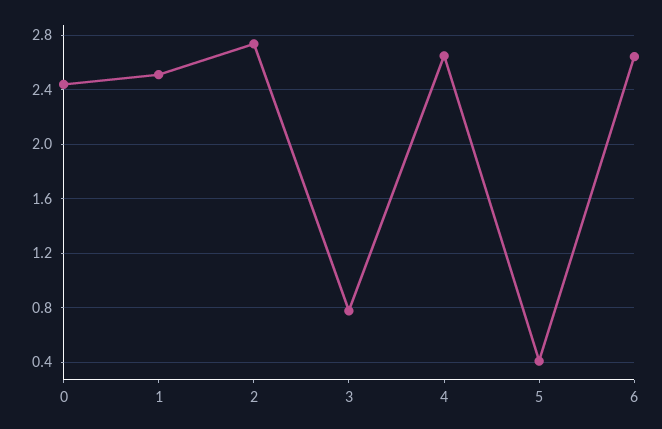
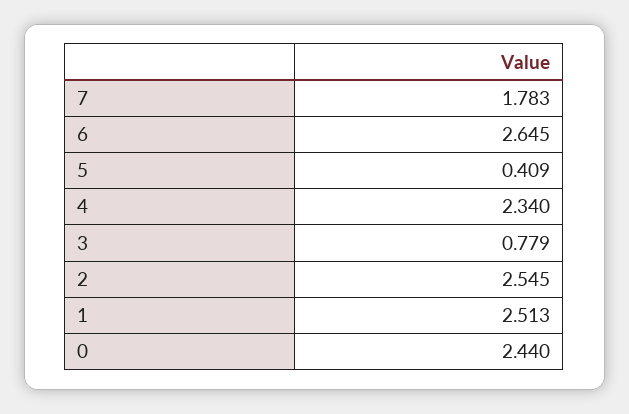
2: 2.75 -> 2.545
4: 2.65 -> 2.34
7: none -> 1.783

